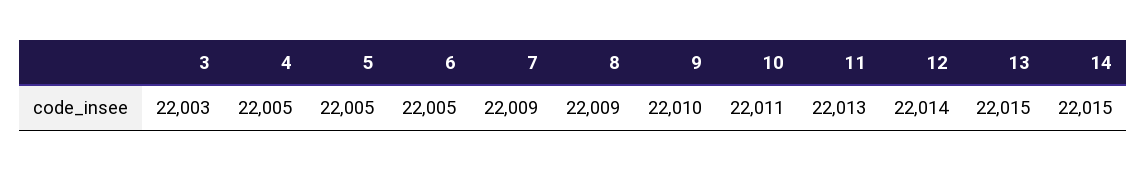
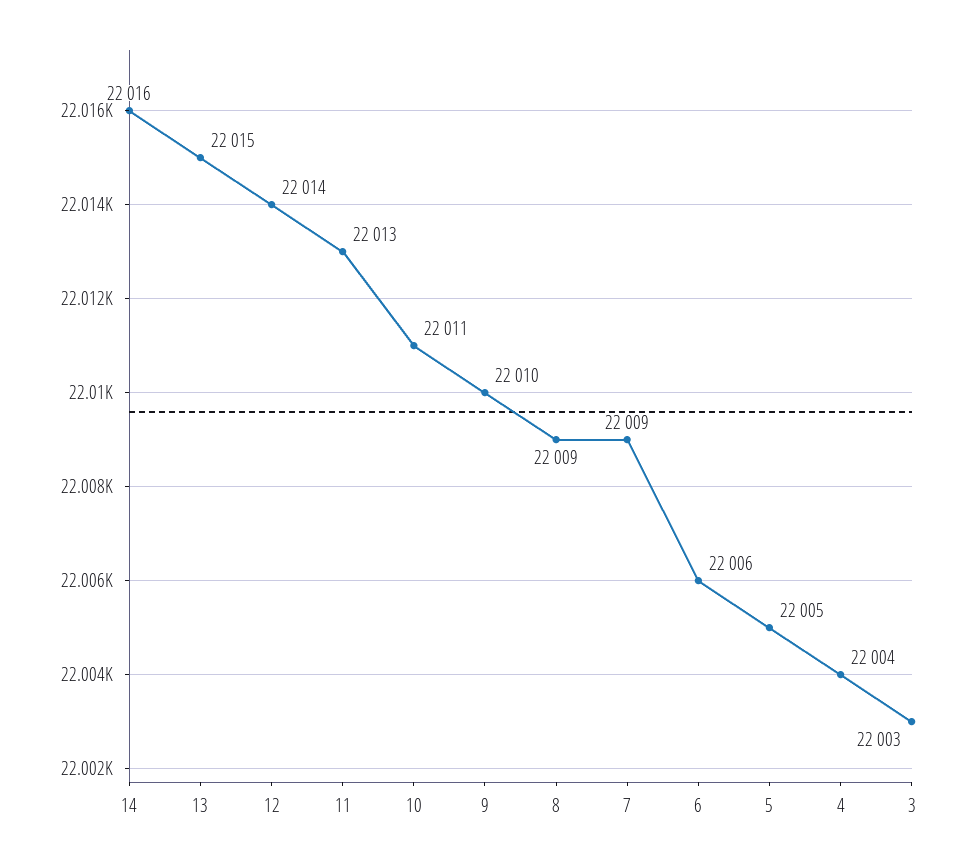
4: 22005 -> 22004
6: 22005 -> 22006
14: 22015 -> 22016

